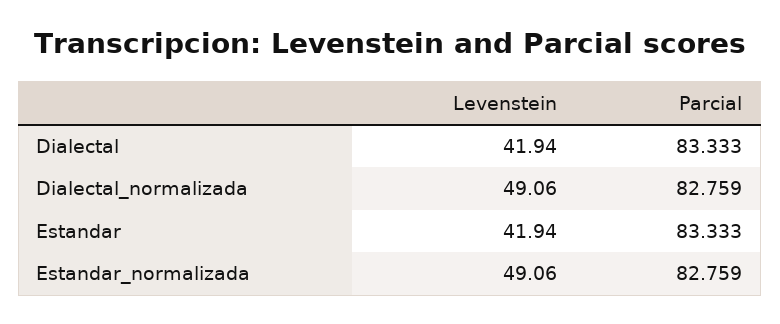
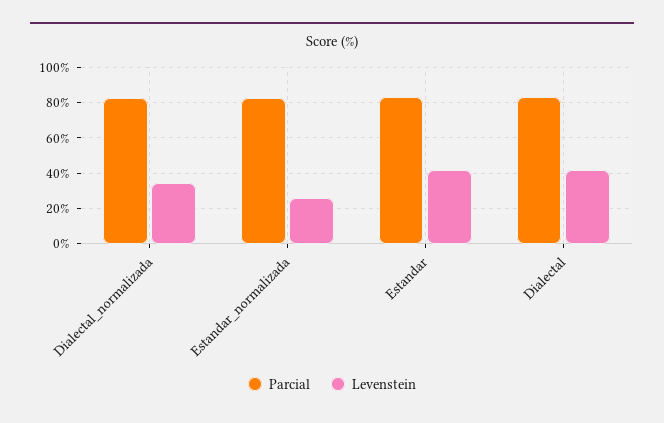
Levenstein, Dialectal_normalizada: 49.06 -> 35
Levenstein, Estandar_normalizada: 49.06 -> 25

